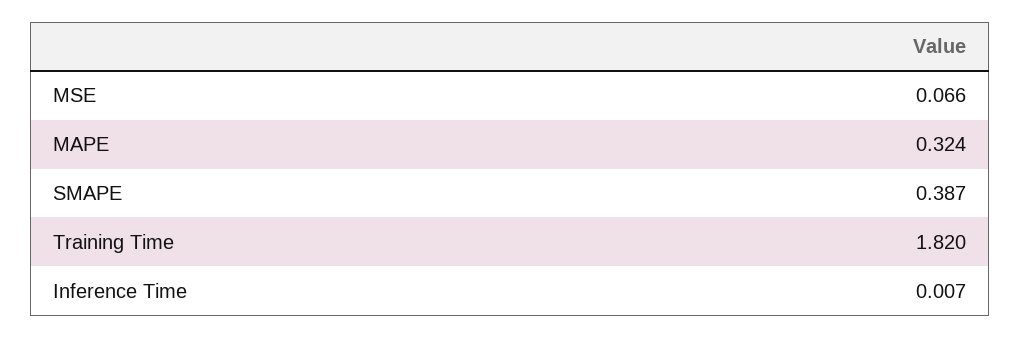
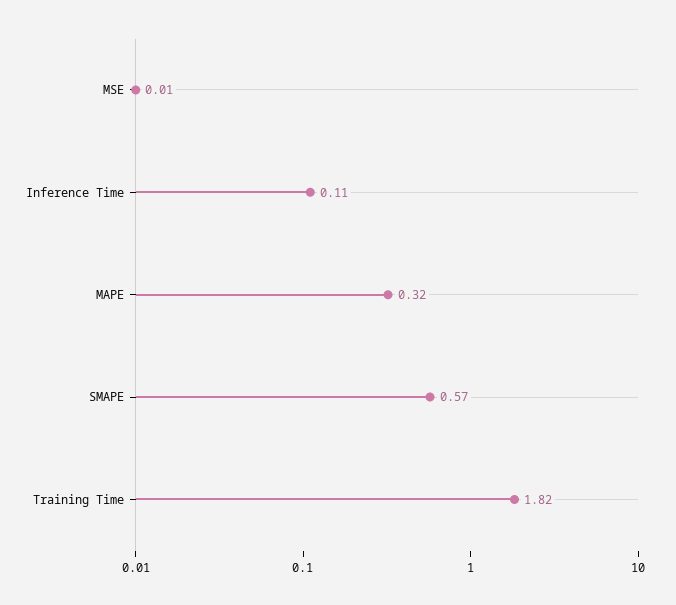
MSE: 0.066 -> 0.01
SMAPE: 0.387 -> 0.57
Inference Time: 0.007 -> 0.11

